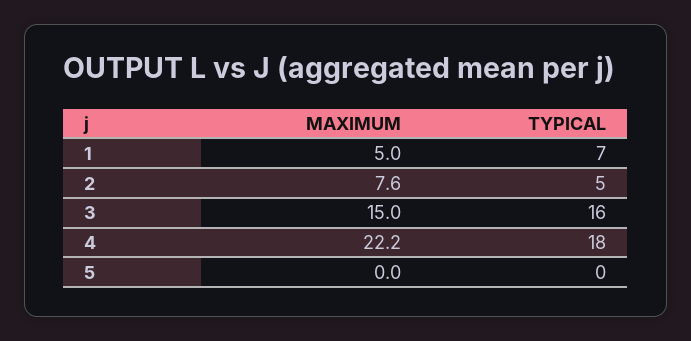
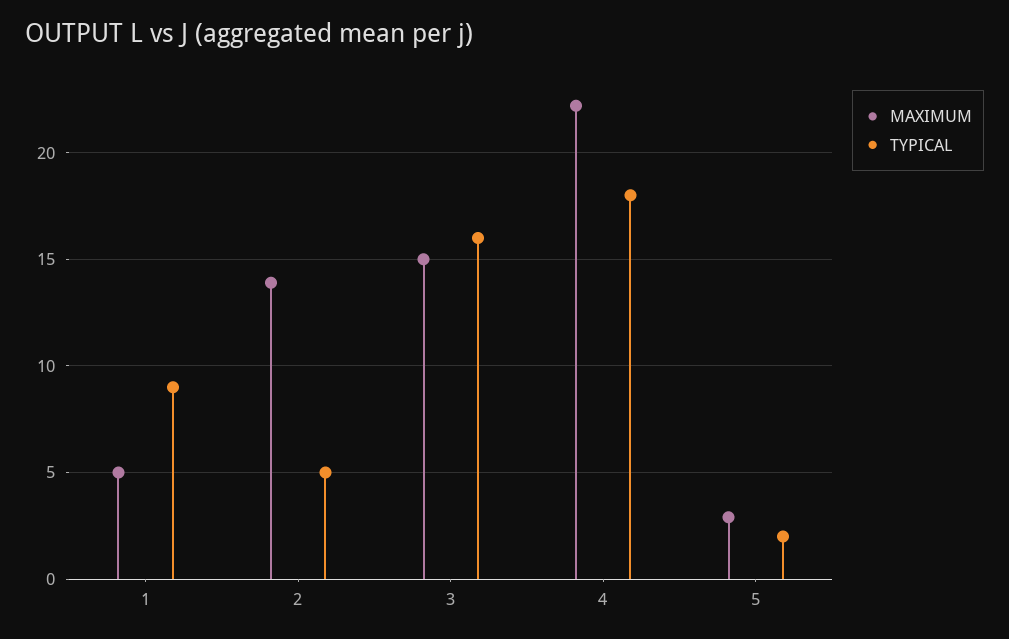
TYPICAL, 1: 7 -> 9
MAXIMUM, 2: 7.6 -> 14
MAXIMUM, 5: 0 -> 3
TYPICAL, 5: 0 -> 2

